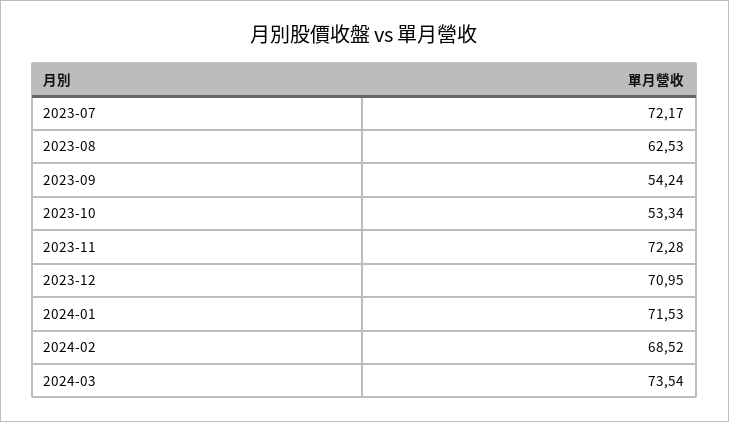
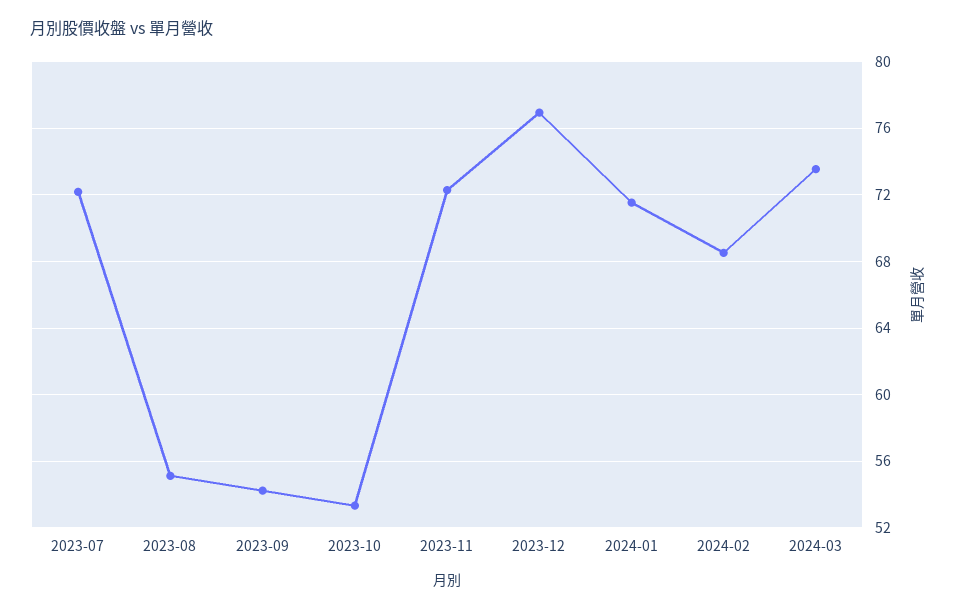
2023-08: 62.53 -> 55
2023-12: 70.95 -> 77

